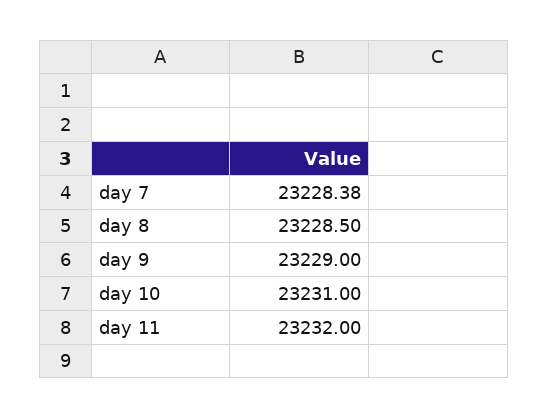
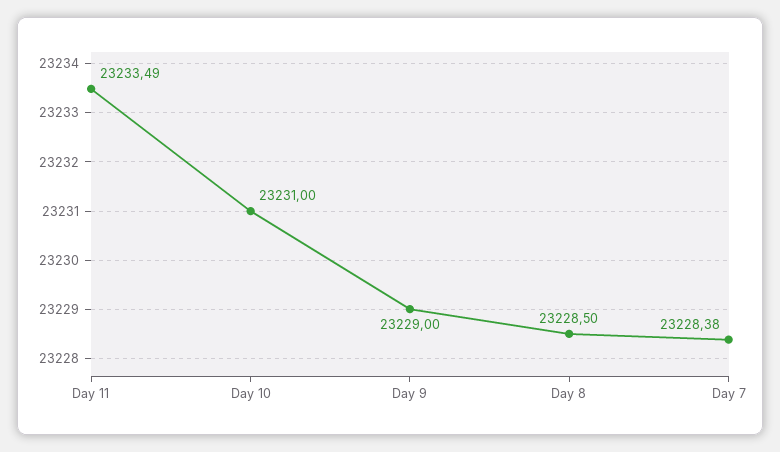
day 11: 23232 -> 23233.49

